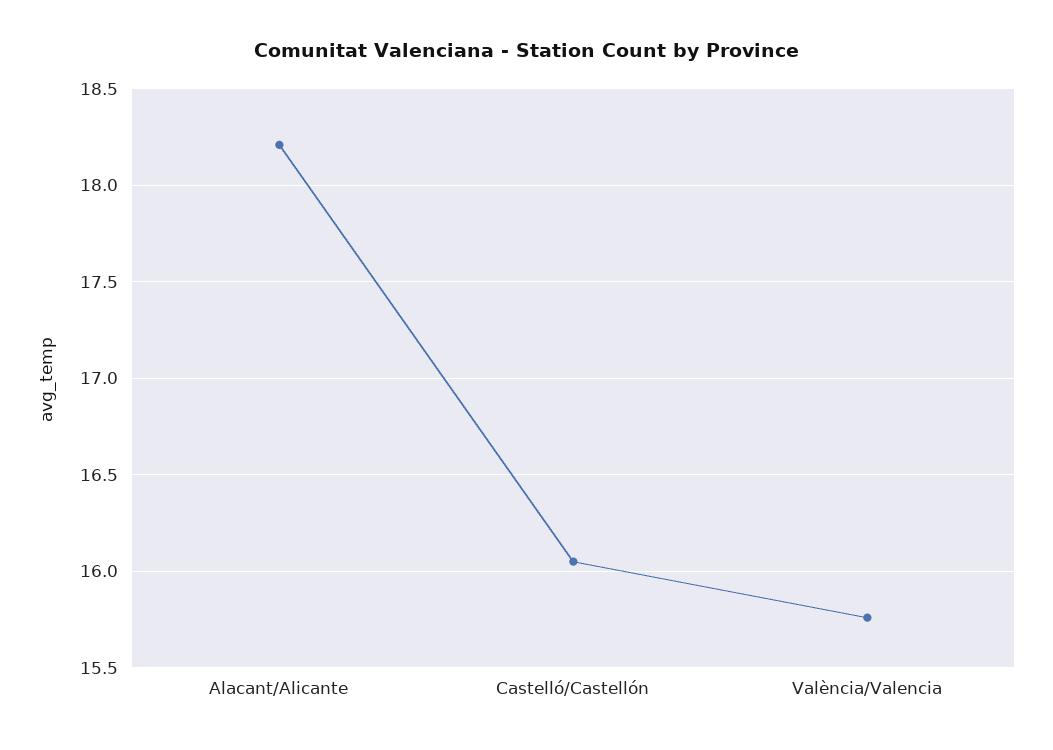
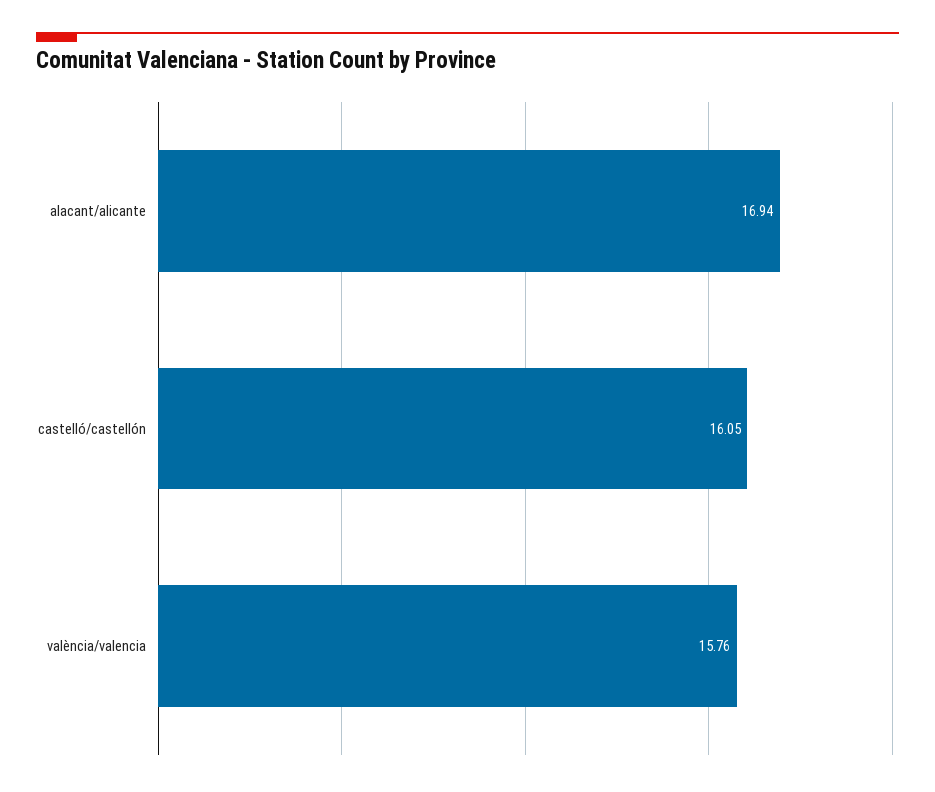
Alacant/Alicante: 18.2 -> 16.94

